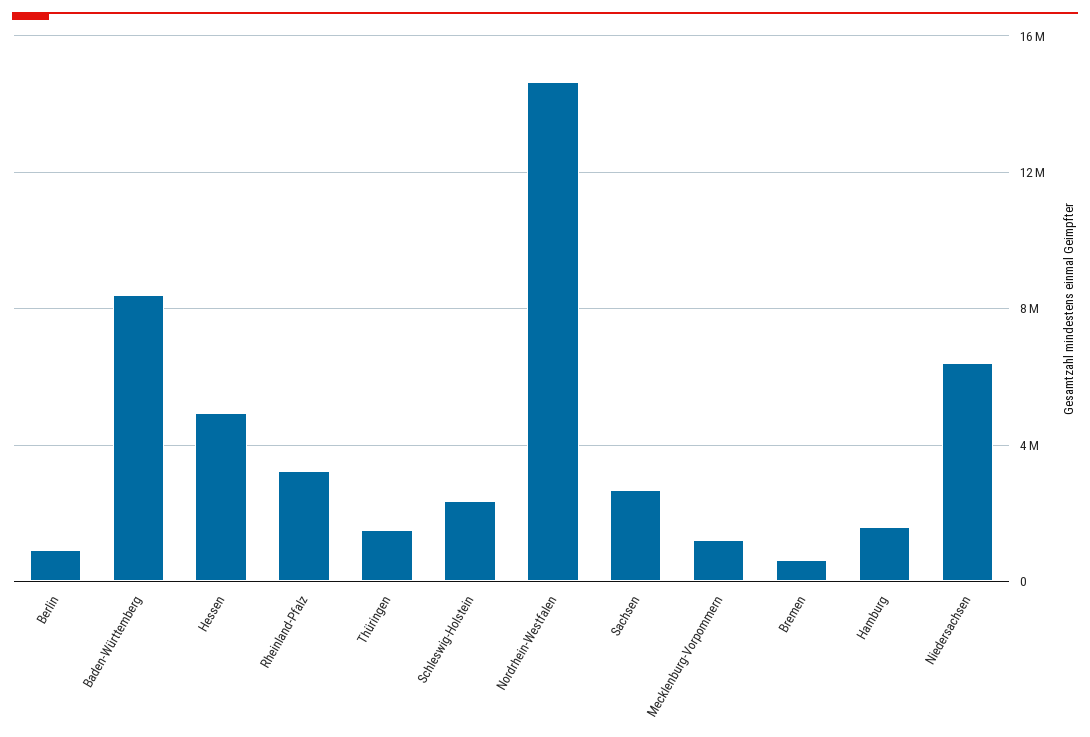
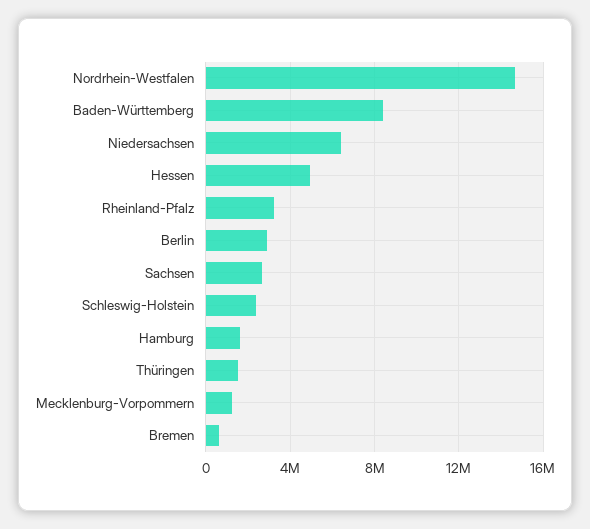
Berlin: 1000000 -> 3000000

